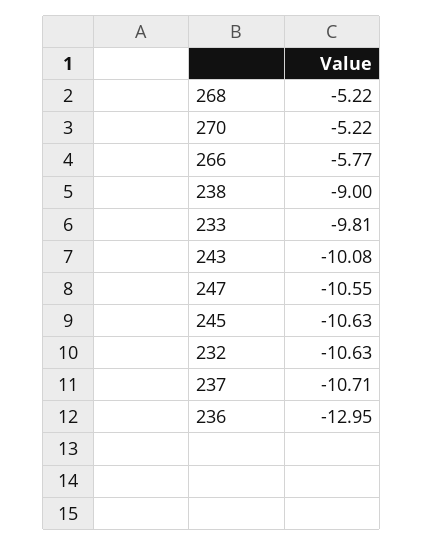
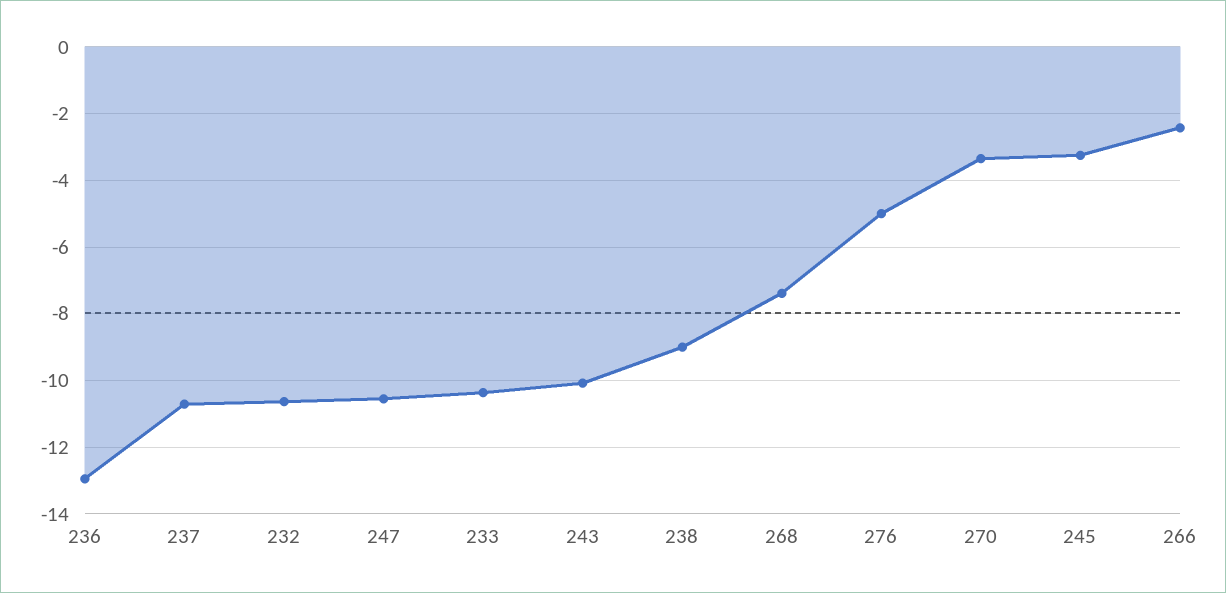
268: -5.22 -> -7.4
270: -5.22 -> -3.4
266: -5.77 -> -2.4
233: -9.81 -> -10.4
245: -10.63 -> -3.2
276: none -> -5

